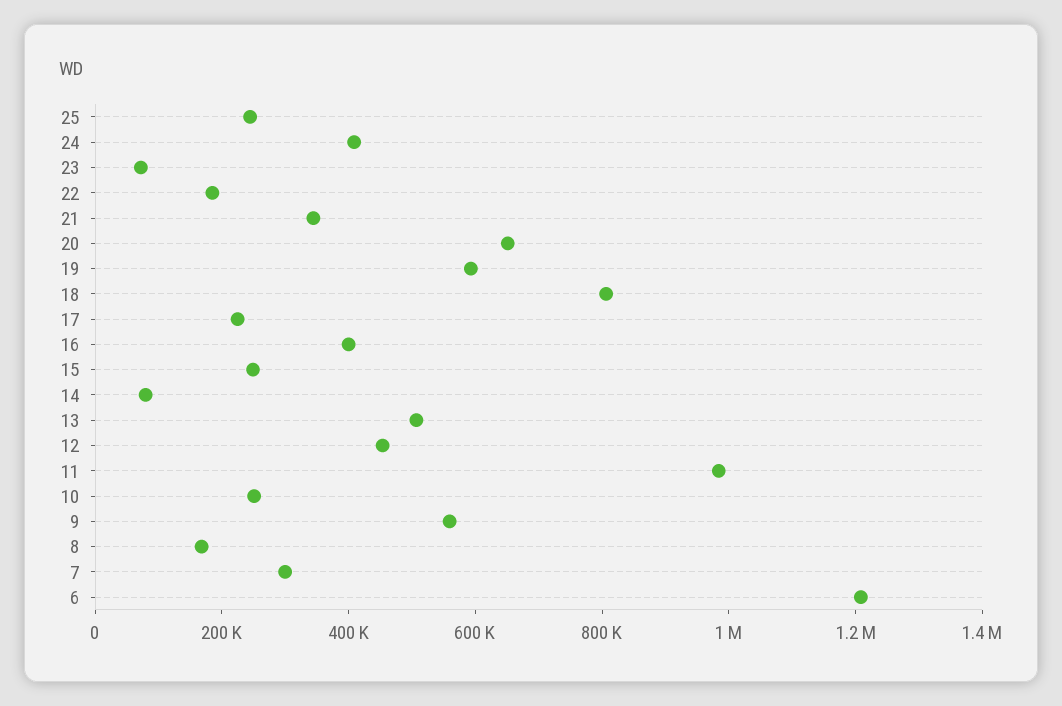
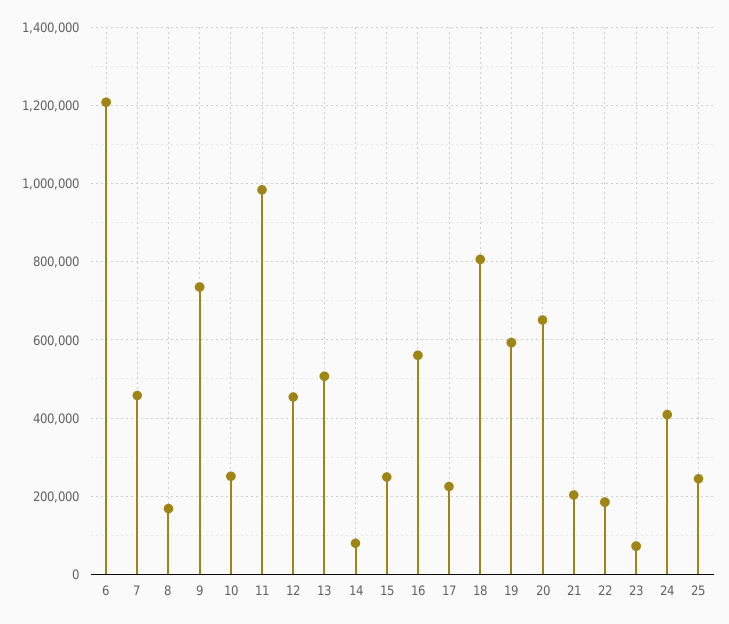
21: 350000 -> 200000
16: 400000 -> 560000
9: 550000 -> 740000
7: 300000 -> 460000

